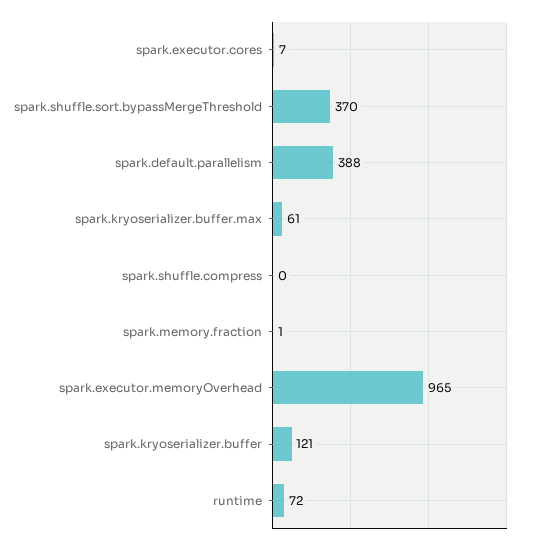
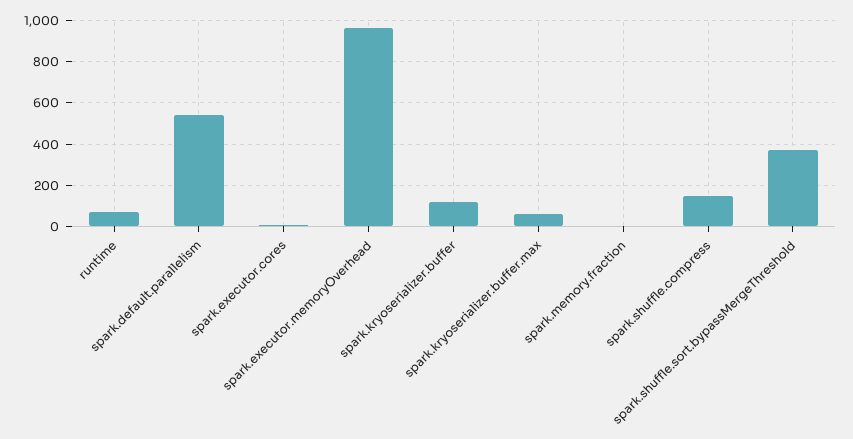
spark.default.parallelism: 388 -> 550
spark.shuffle.compress: 0 -> 150

